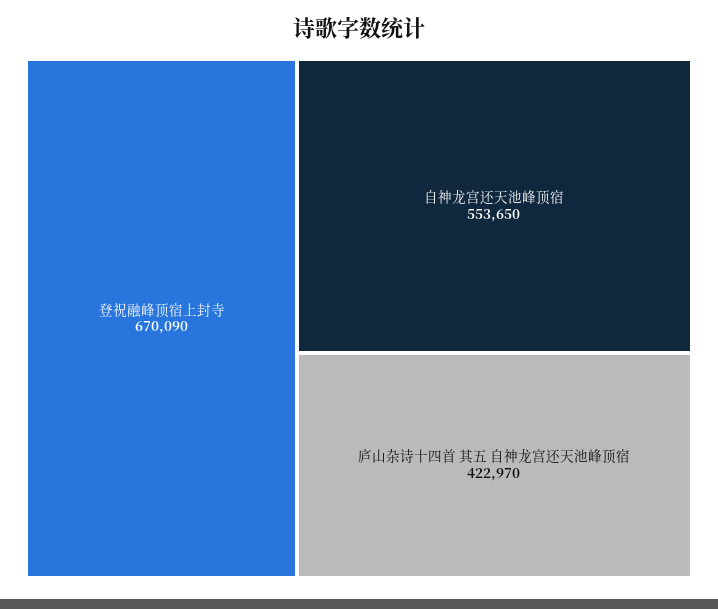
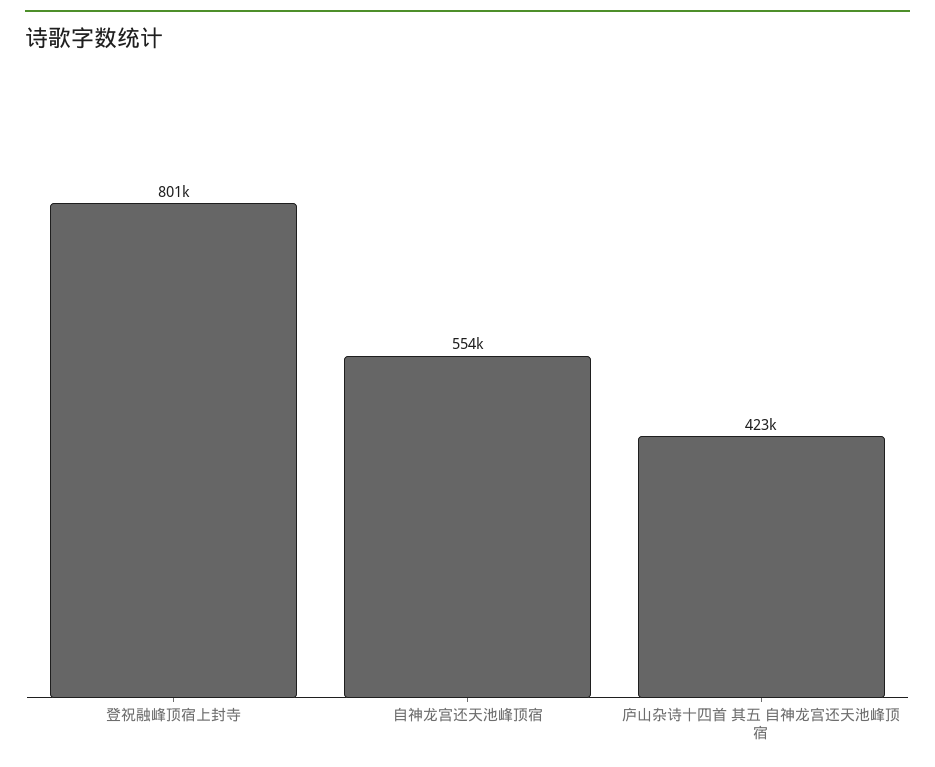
登祝融峰顶宿上封寺: 670090 -> 801000

